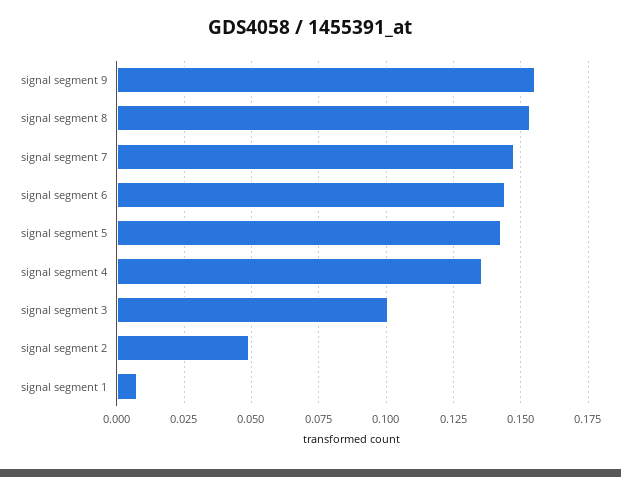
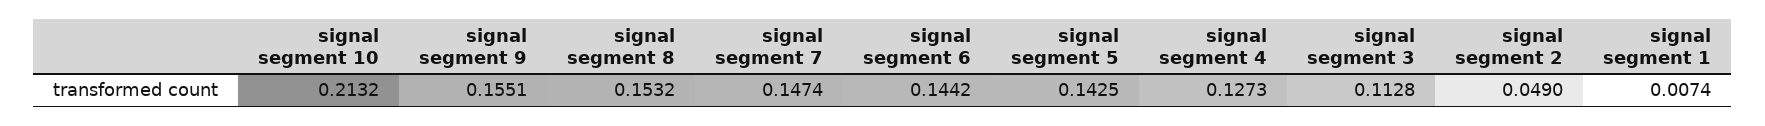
signal segment 4: 0.135 -> 0.1273
signal segment 3: 0.1 -> 0.1128
signal segment 10: none -> 0.2132

